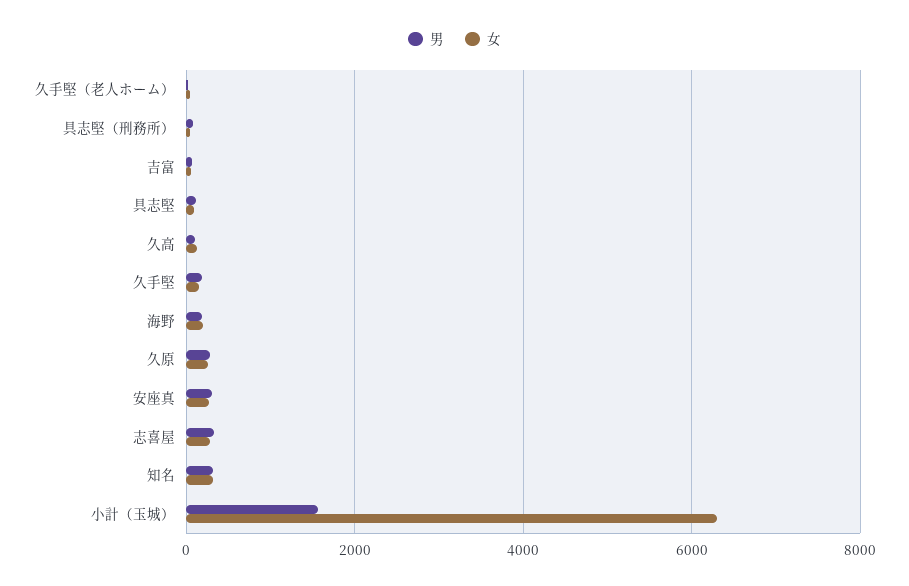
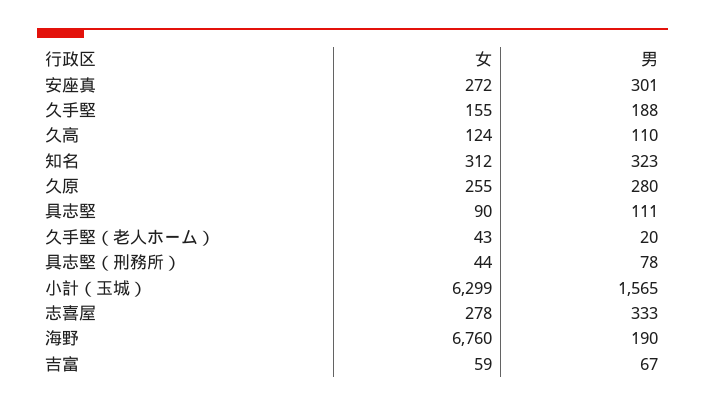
女, 海野: 200 -> 6760

